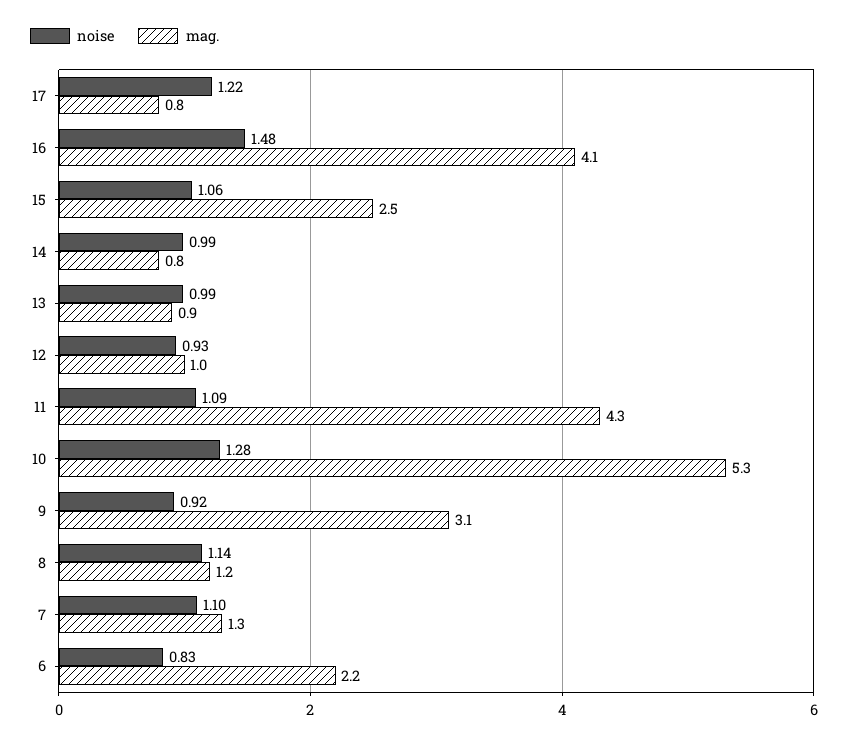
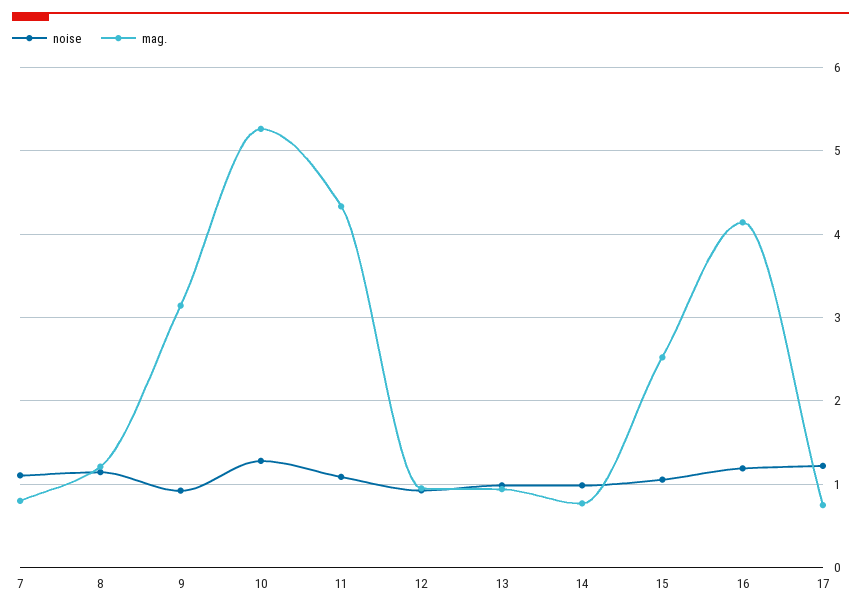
noise, 16: 1.48 -> 1.2
mag., 7: 1.3 -> 0.8
noise, 6: 0.83 -> none
mag., 6: 2.2 -> none

